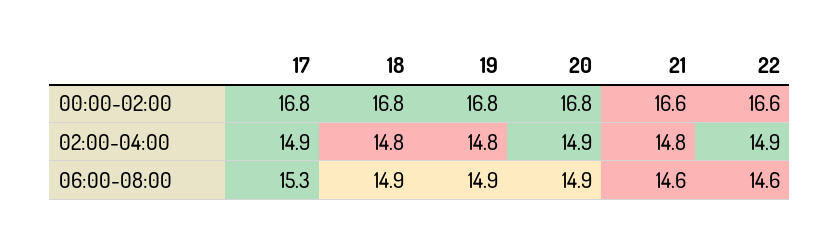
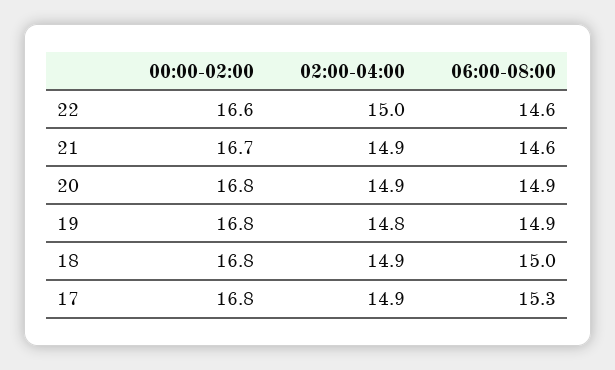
21, 00:00-02:00: 16.6 -> 16.7
18, 02:00-04:00: 14.8 -> 14.9
21, 02:00-04:00: 14.8 -> 14.9
22, 02:00-04:00: 14.9 -> 15
18, 06:00-08:00: 14.9 -> 15

